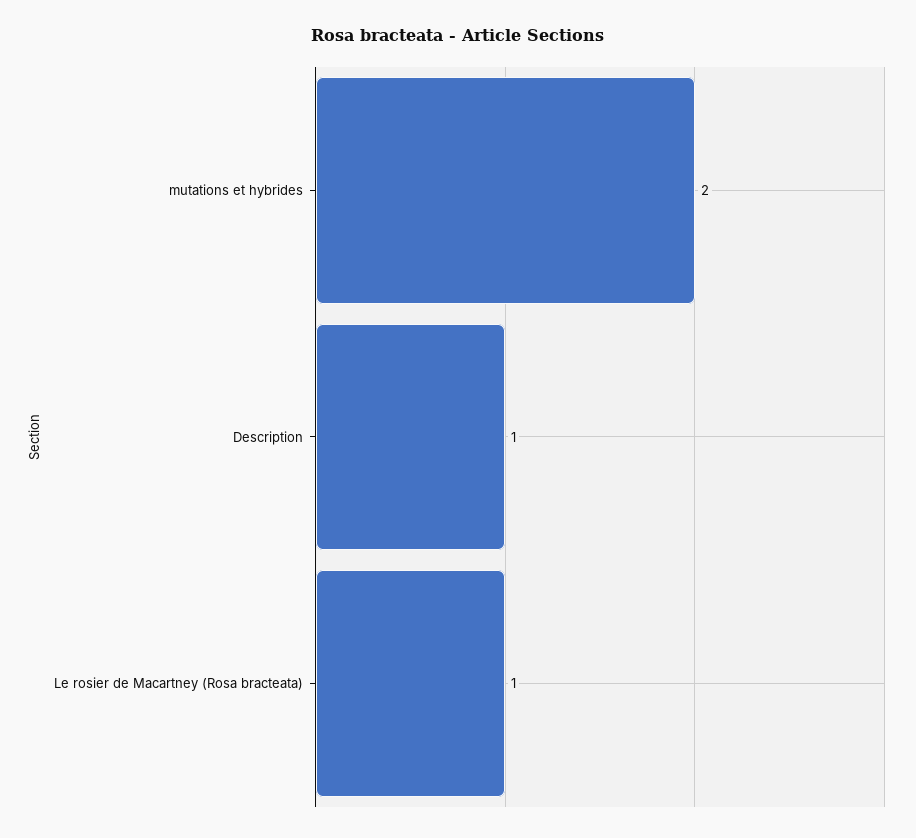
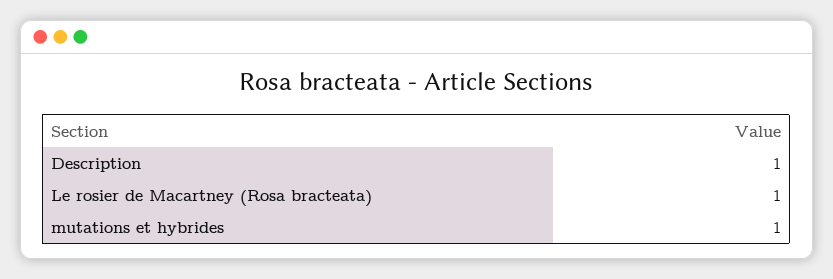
mutations et hybrides: 2 -> 1

